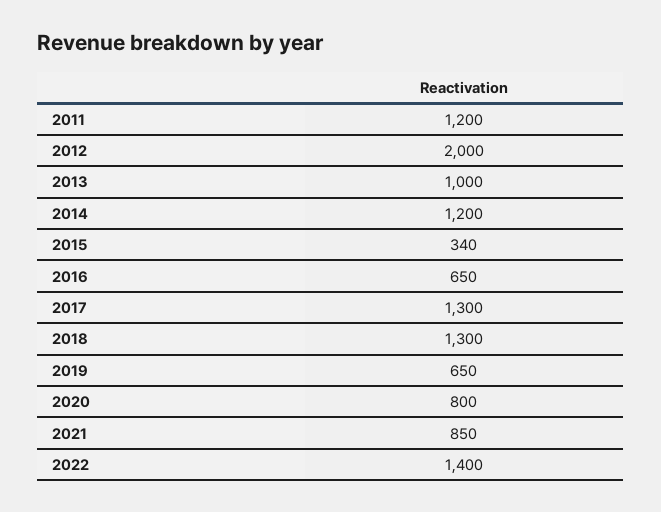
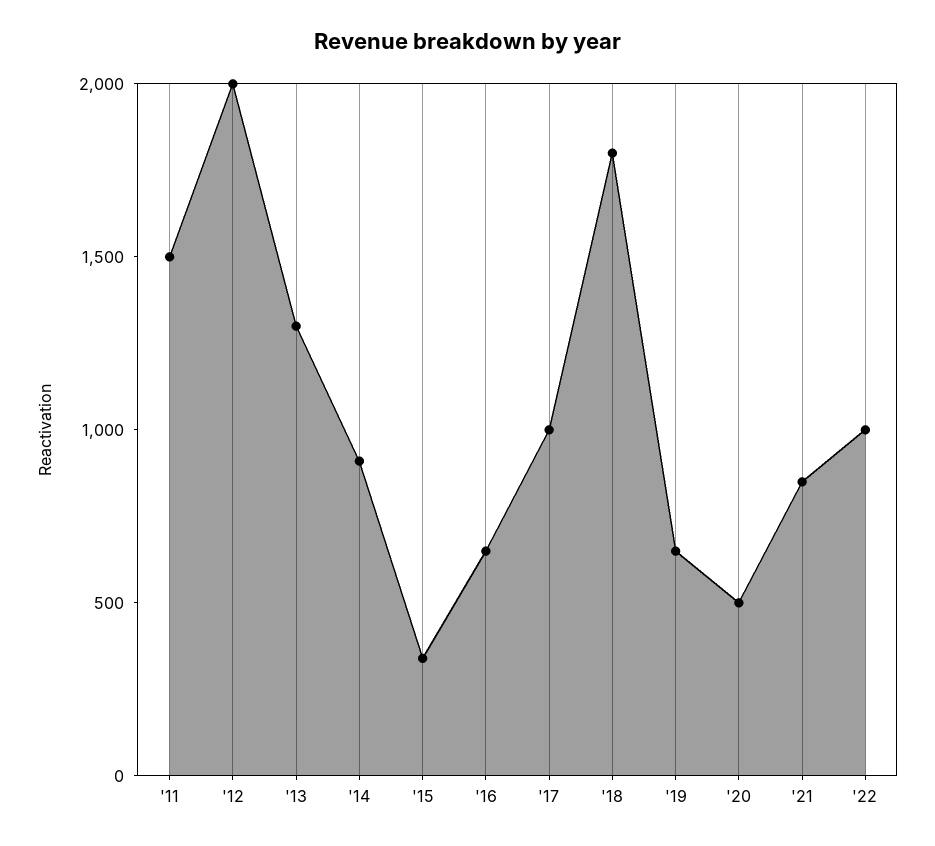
2011: 1200 -> 1500
2013: 1000 -> 1300
2014: 1200 -> 900
2017: 1300 -> 1000
2018: 1300 -> 1800
2020: 800 -> 500
2022: 1400 -> 1000

